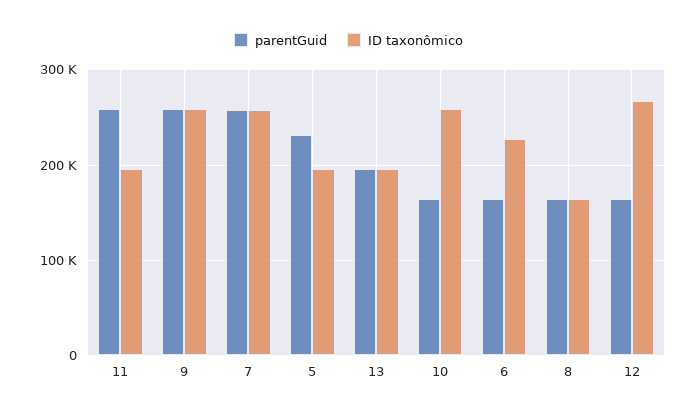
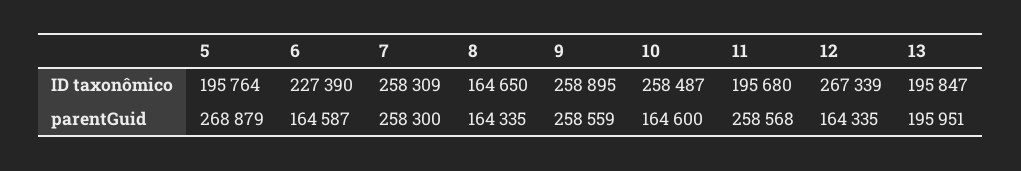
parentGuid, 5: 230000 -> 268879

